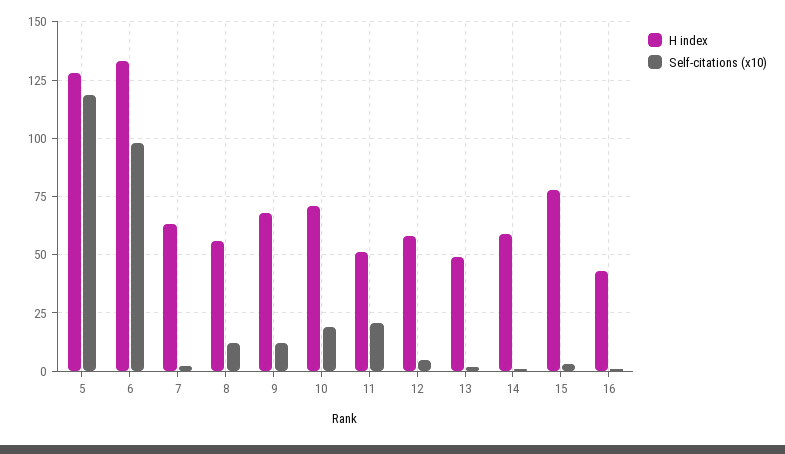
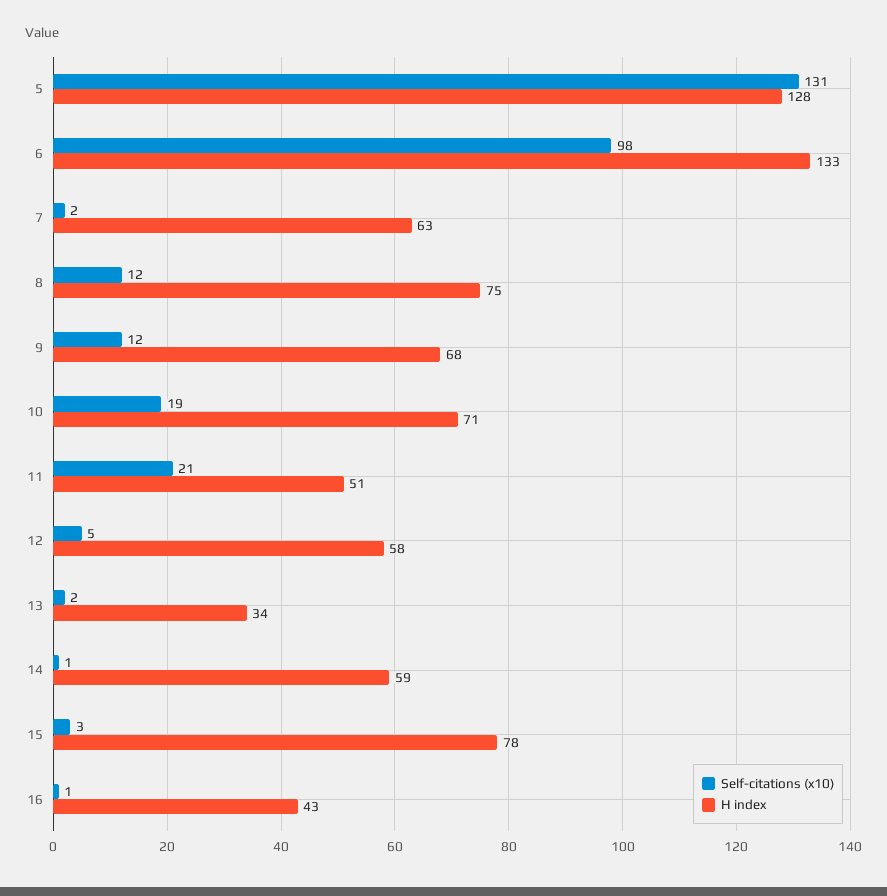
Self-citations (x10), 5: 120 -> 131
H index, 8: 55 -> 75
H index, 13: 50 -> 34

